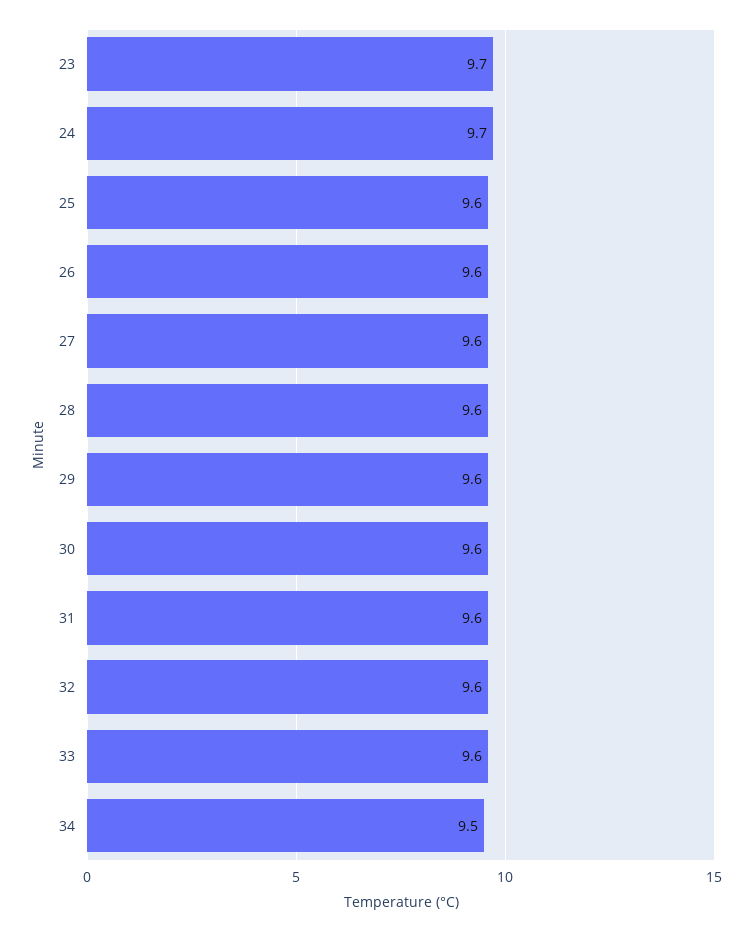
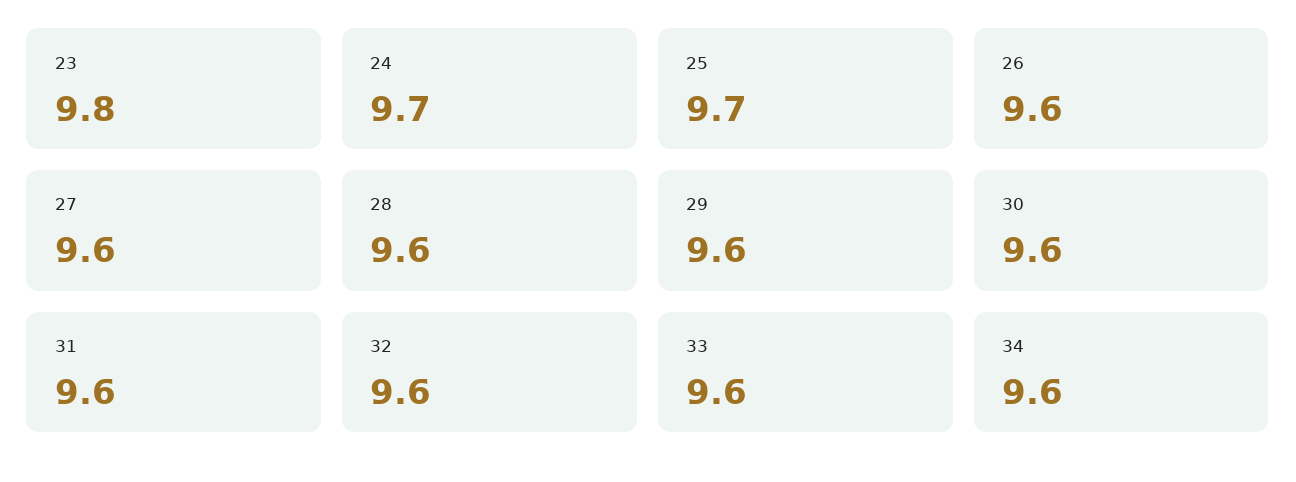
23: 9.7 -> 9.8
25: 9.6 -> 9.7
34: 9.5 -> 9.6

